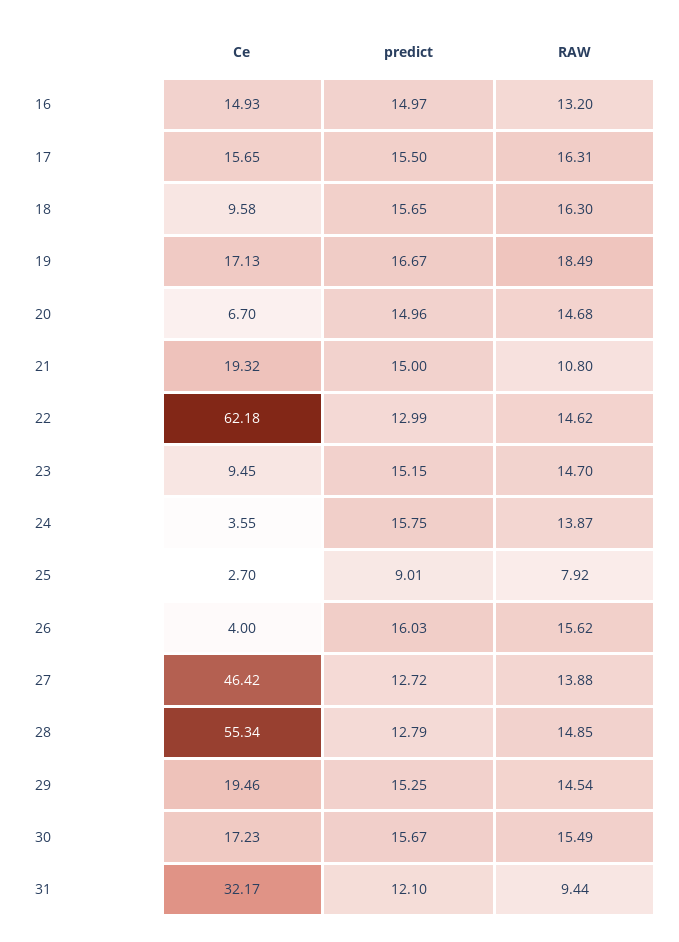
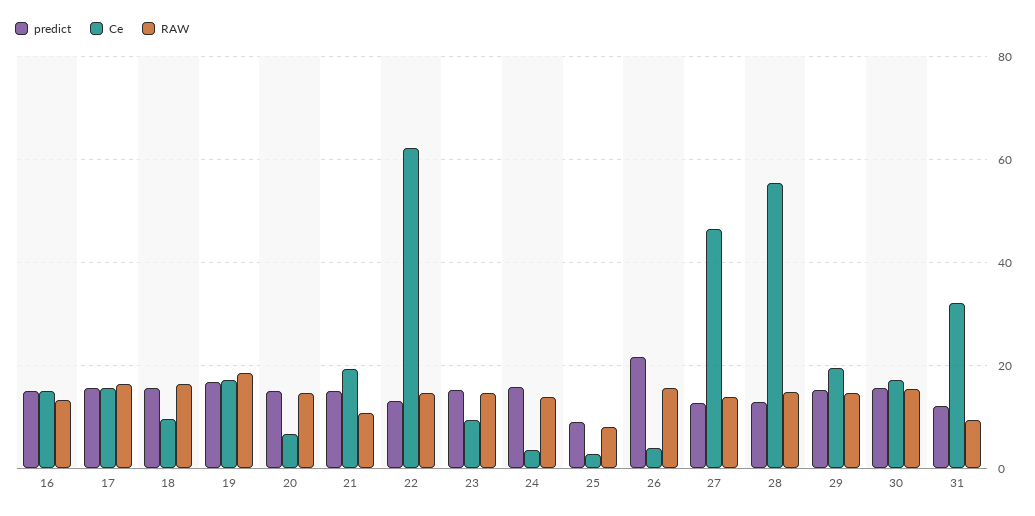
predict, 26: 16.03 -> 22

